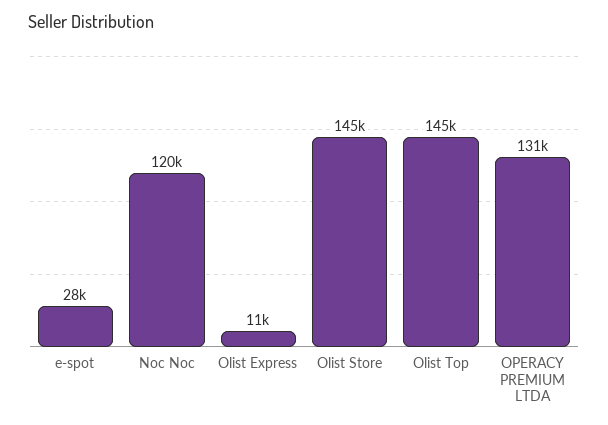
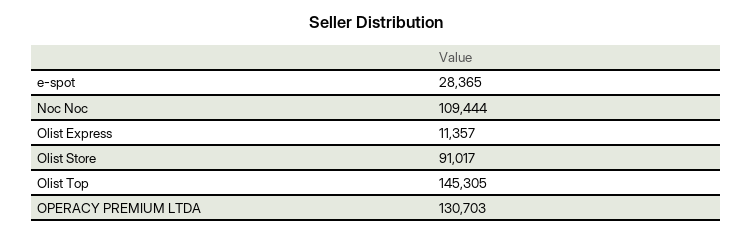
Noc Noc: 120000 -> 109444
Olist Store: 145000 -> 91017

